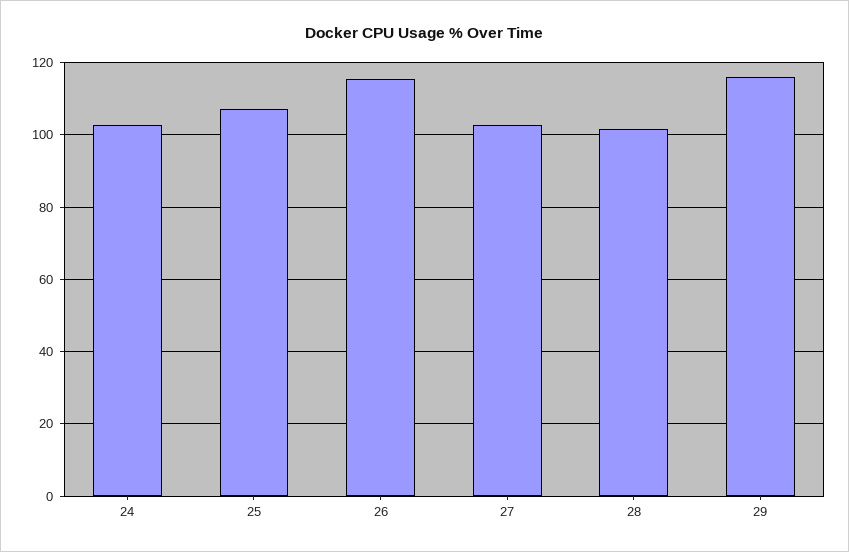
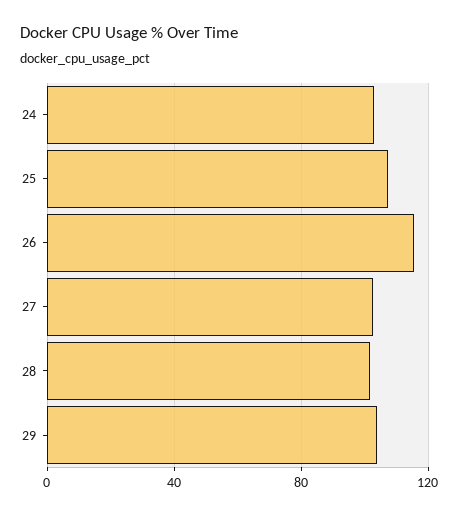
29: 116 -> 105

